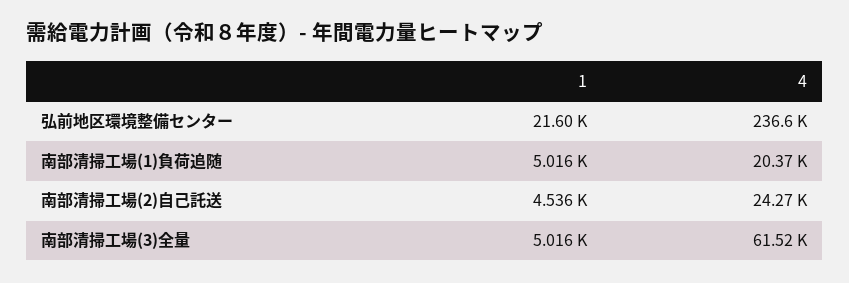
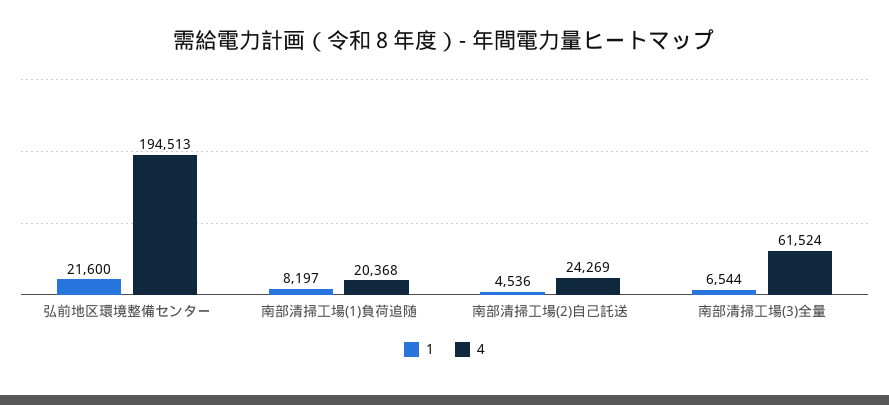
4, 弘前地区環境整備センター: 236600 -> 194513
1, 南部清掃工場(1)負荷追随: 5016 -> 8197
1, 南部清掃工場(3)全量: 5016 -> 6544

